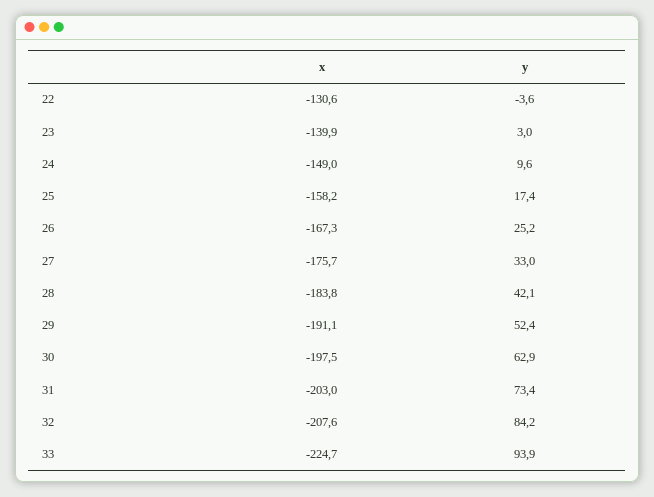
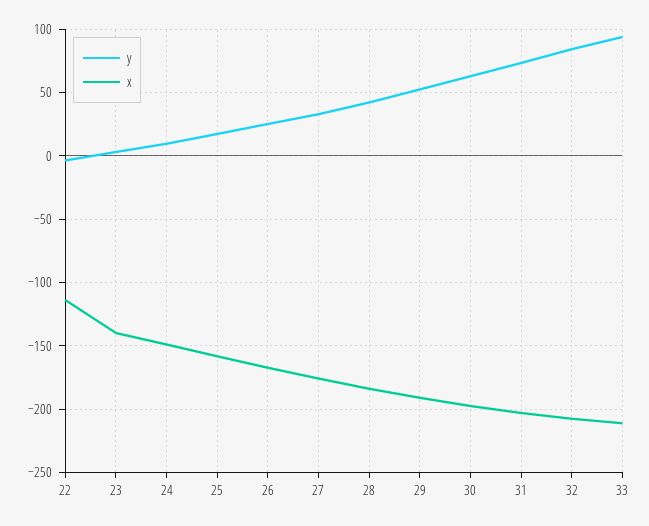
x, 22: -130.6 -> -115
x, 33: -224.7 -> -210

